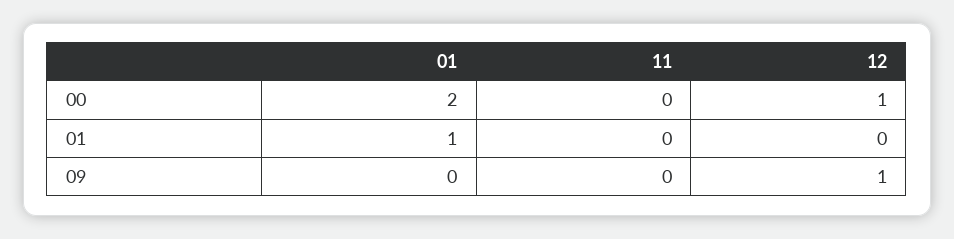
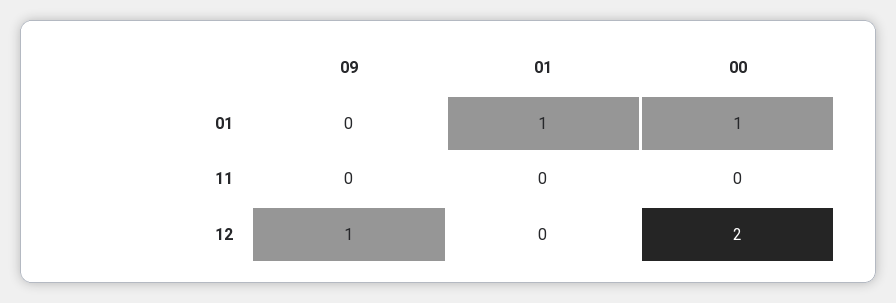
01, 00: 2 -> 1
12, 00: 1 -> 2

